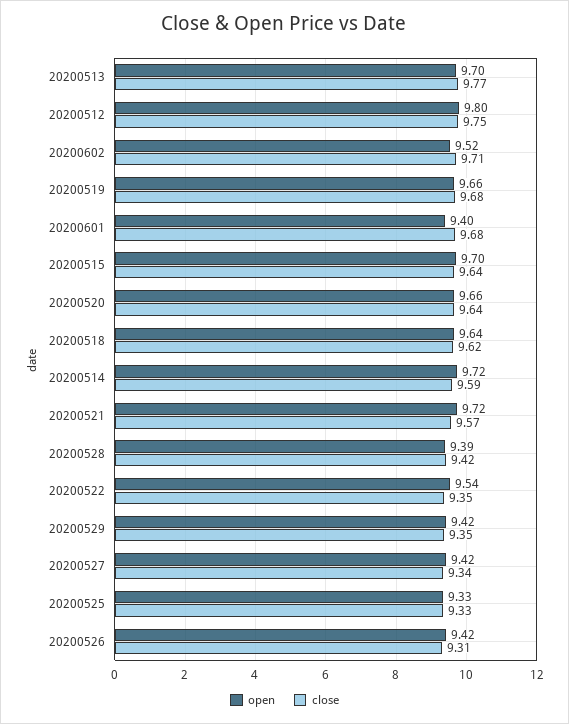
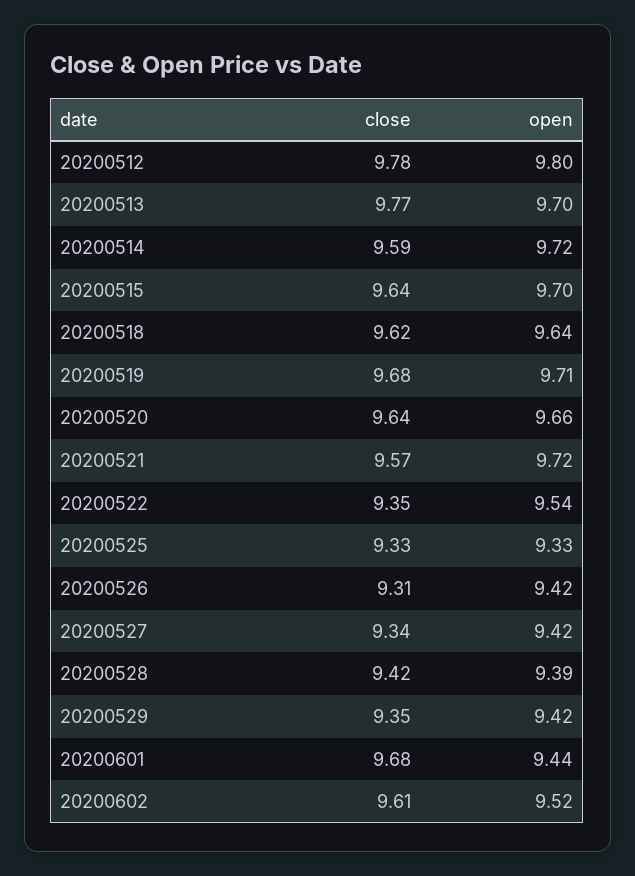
close, 20200512: 9.75 -> 9.78
close, 20200602: 9.71 -> 9.61
open, 20200519: 9.66 -> 9.71
open, 20200601: 9.4 -> 9.44

